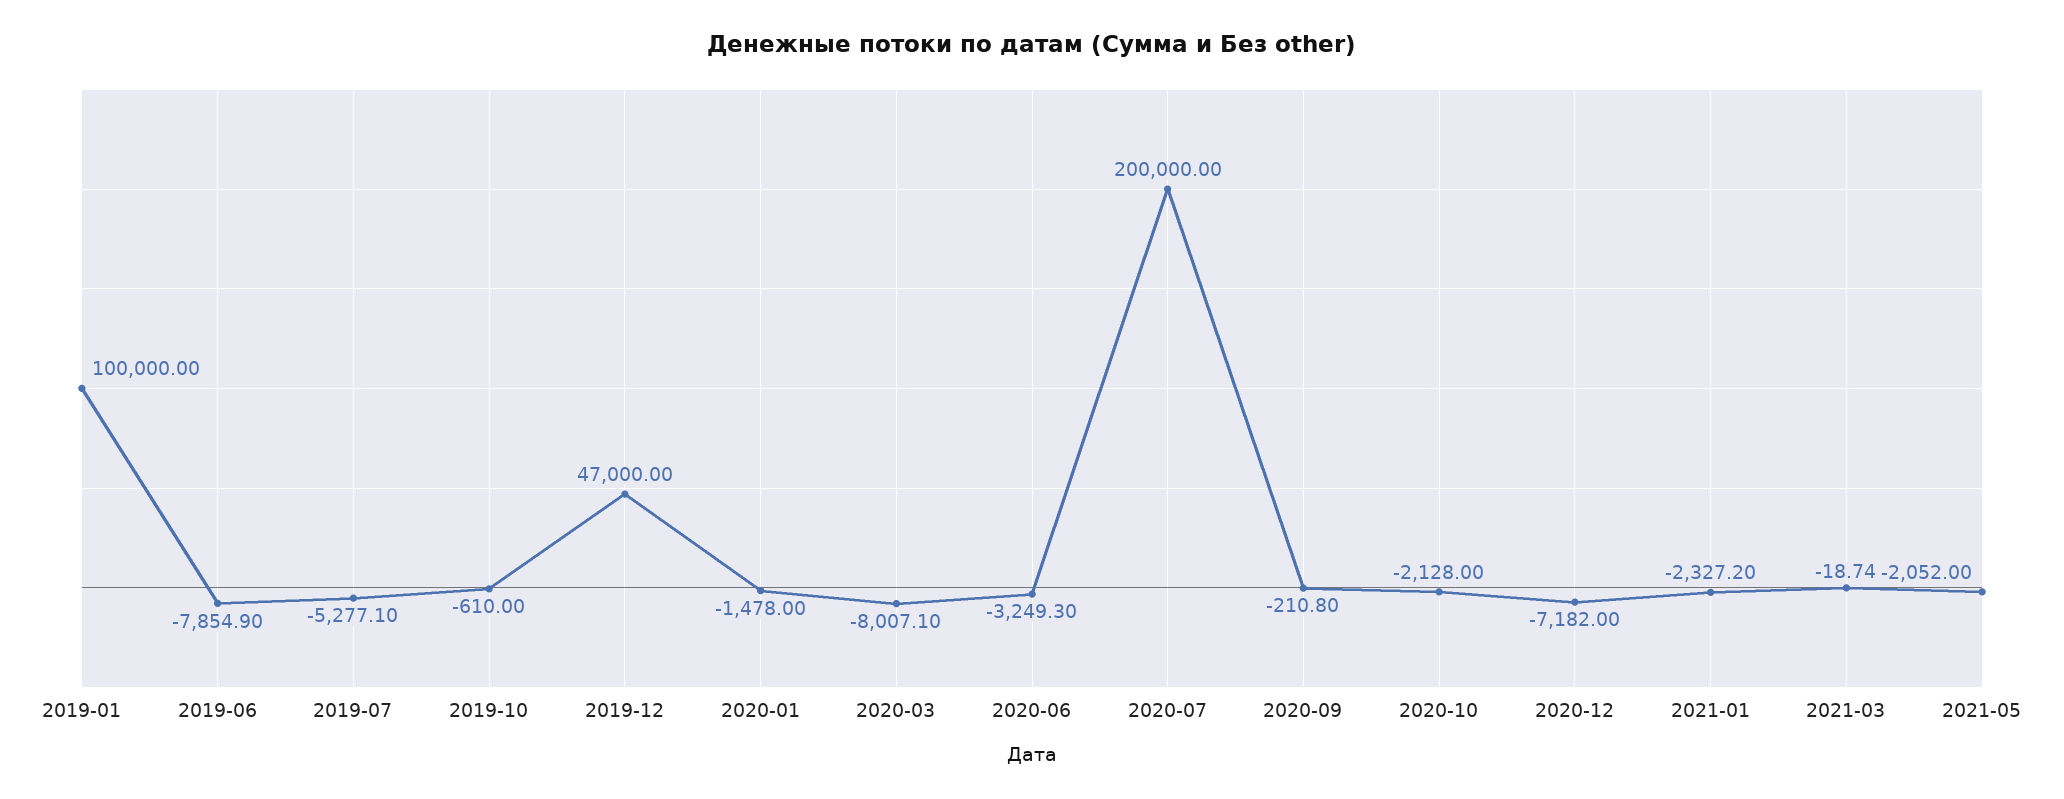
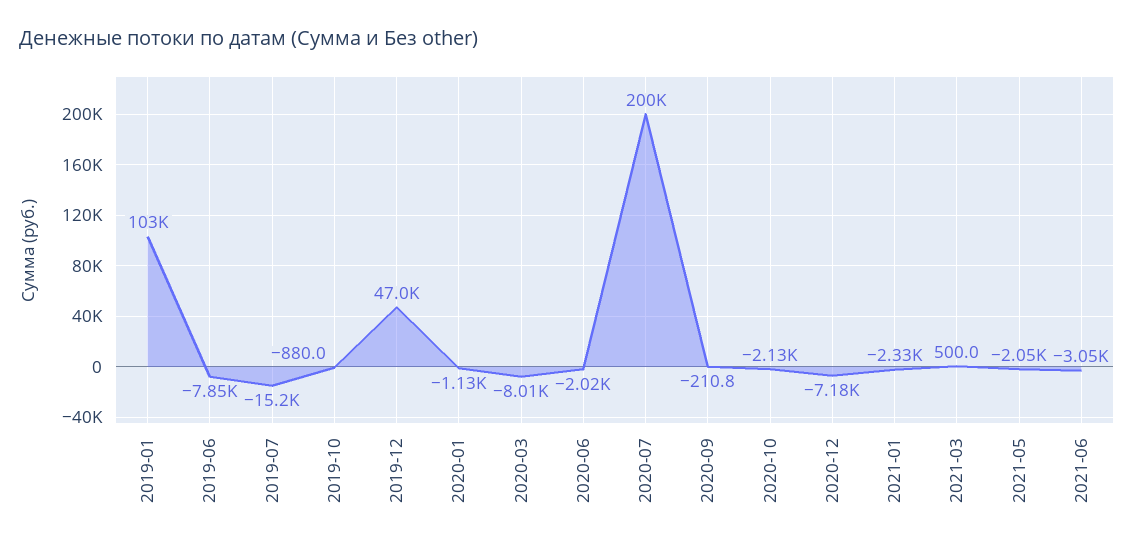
2019-01: 100000 -> 103000
2019-07: -5277.1 -> -15200
2019-10: -610 -> -880
2020-01: -1478 -> -1130
2020-06: -3249.3 -> -2020
2021-03: -18.74 -> 500
2021-06: none -> -3050

